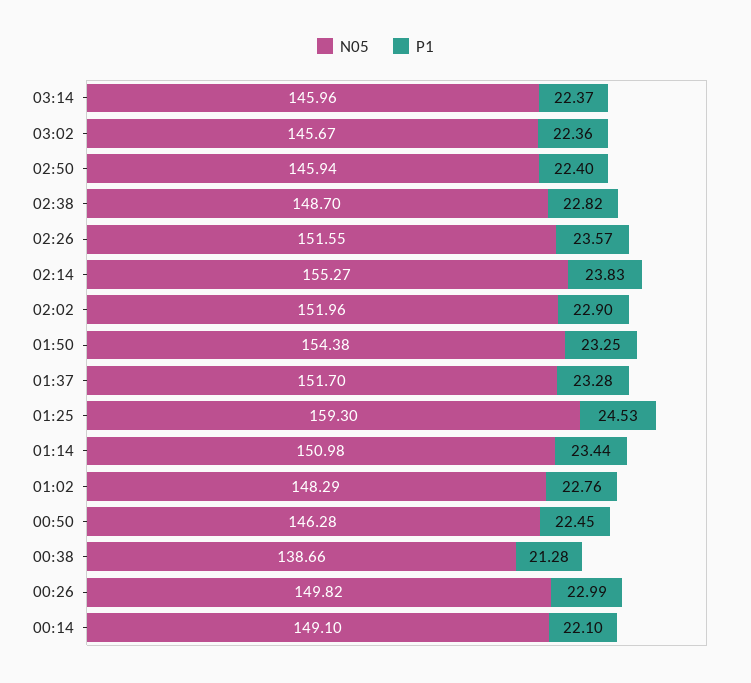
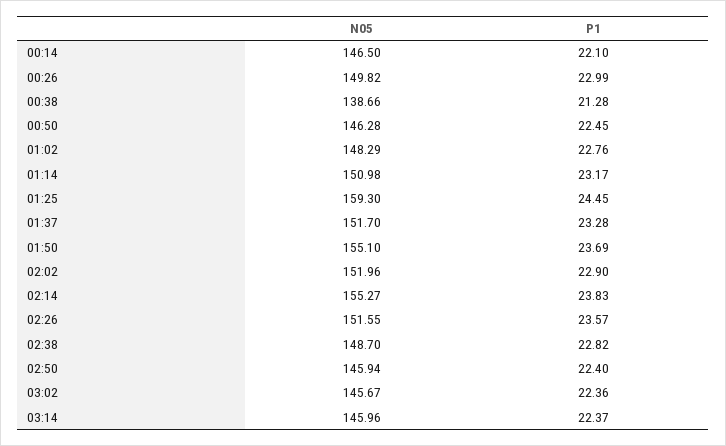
N05, 01:50: 154.38 -> 155.1
P1, 01:50: 23.25 -> 23.69
P1, 01:25: 24.53 -> 24.45
P1, 01:14: 23.44 -> 23.17
N05, 00:14: 149.1 -> 146.5

